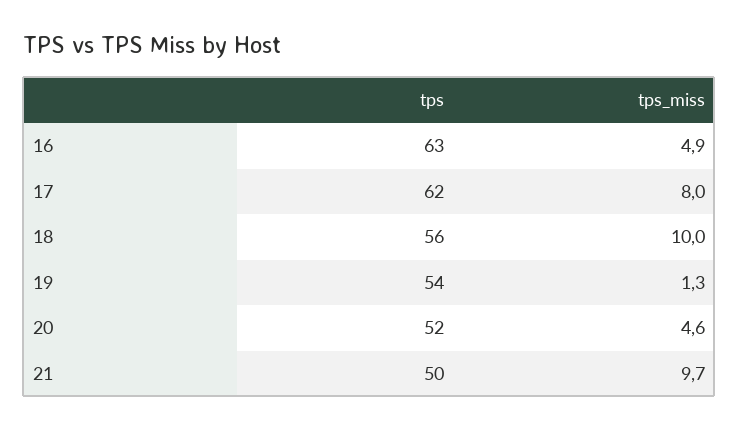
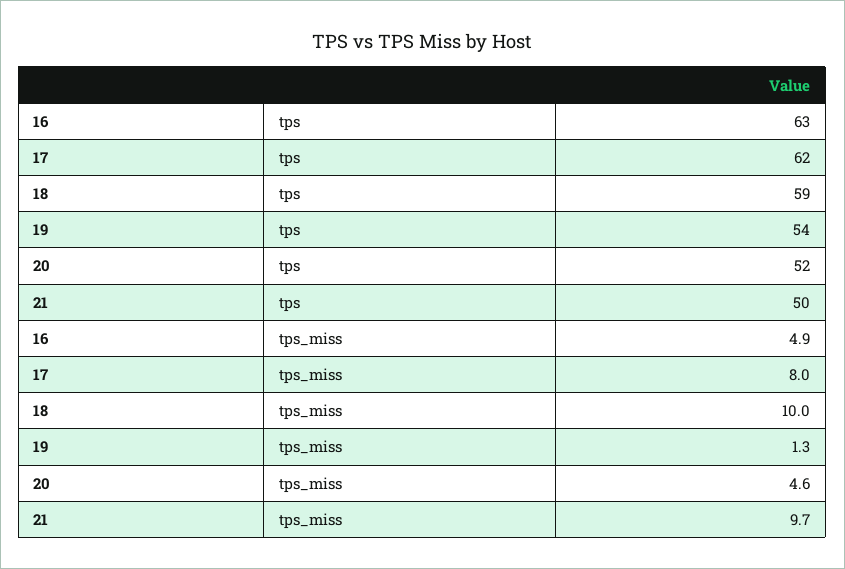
tps, 18: 56 -> 59

